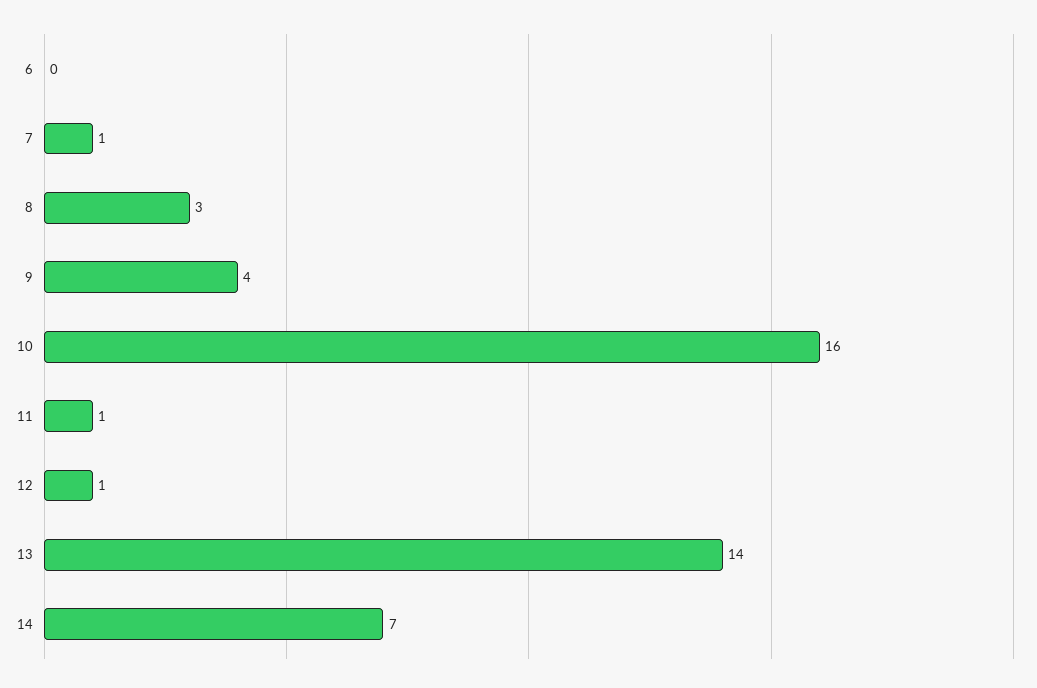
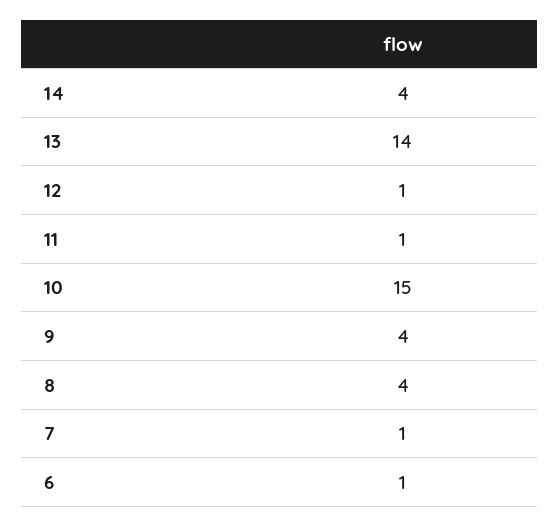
6: 0 -> 1
8: 3 -> 4
10: 16 -> 15
14: 7 -> 4

